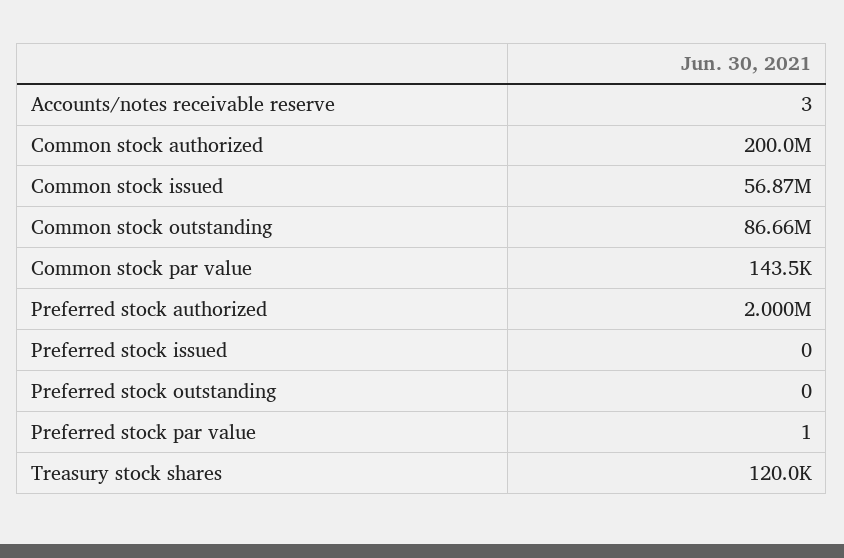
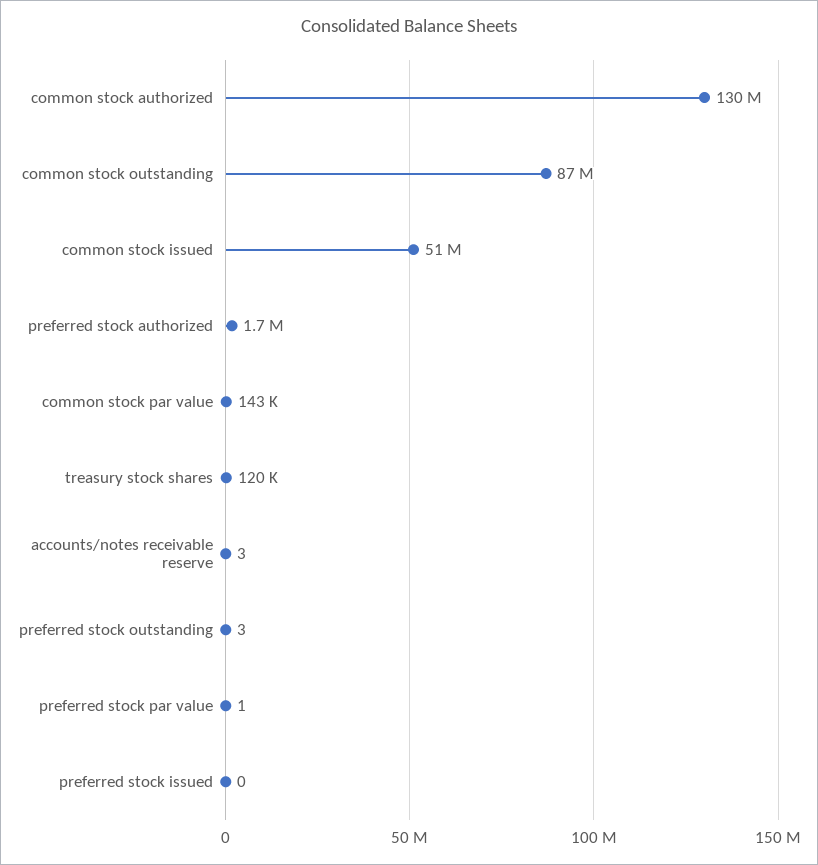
Common stock authorized: 200000000 -> 130000000
Common stock issued: 56870000 -> 51000000
Preferred stock authorized: 2000000 -> 1700000
Preferred stock outstanding: 0 -> 3

